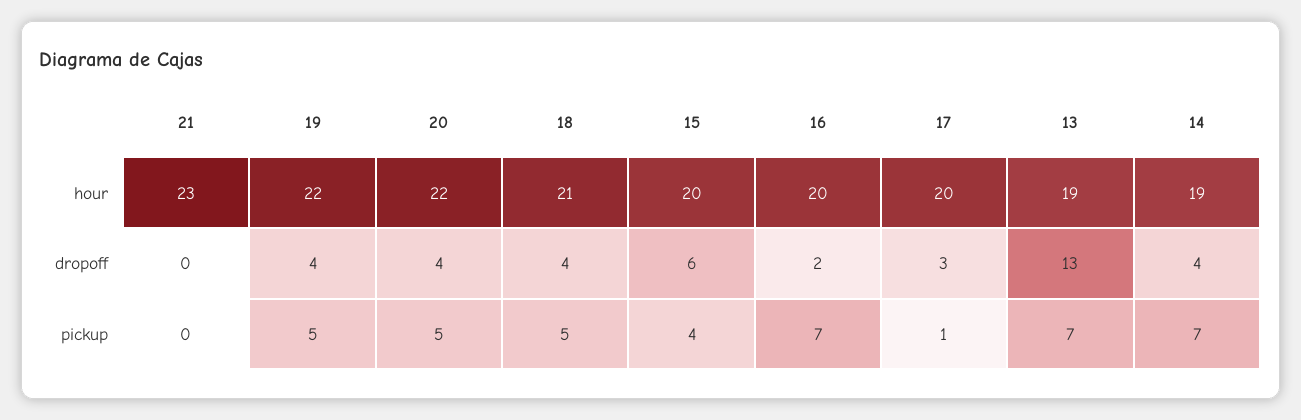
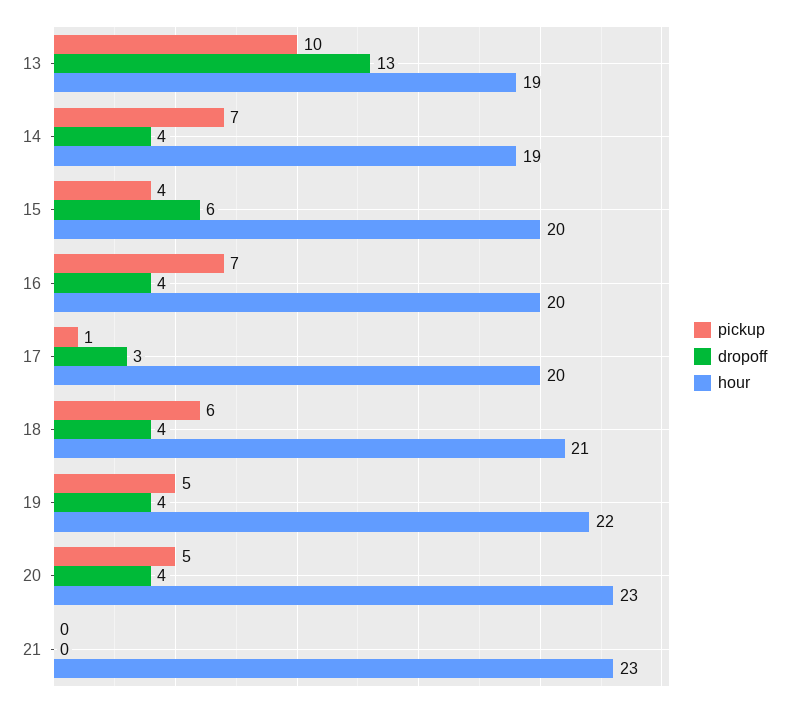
hour, 20: 22 -> 23
dropoff, 16: 2 -> 4
pickup, 18: 5 -> 6
pickup, 13: 7 -> 10

